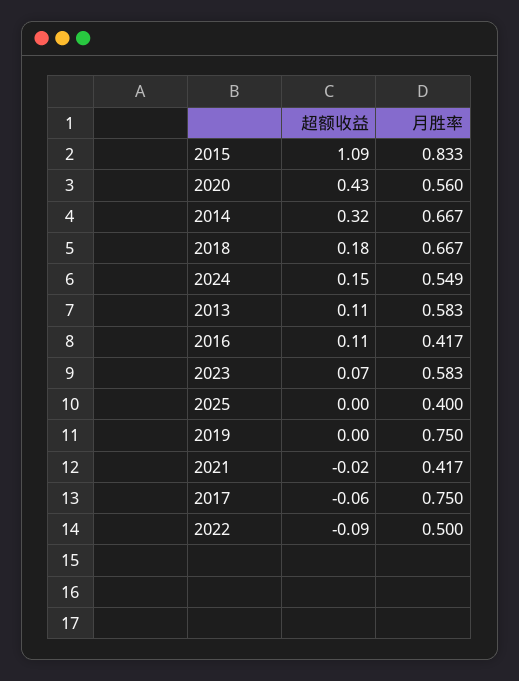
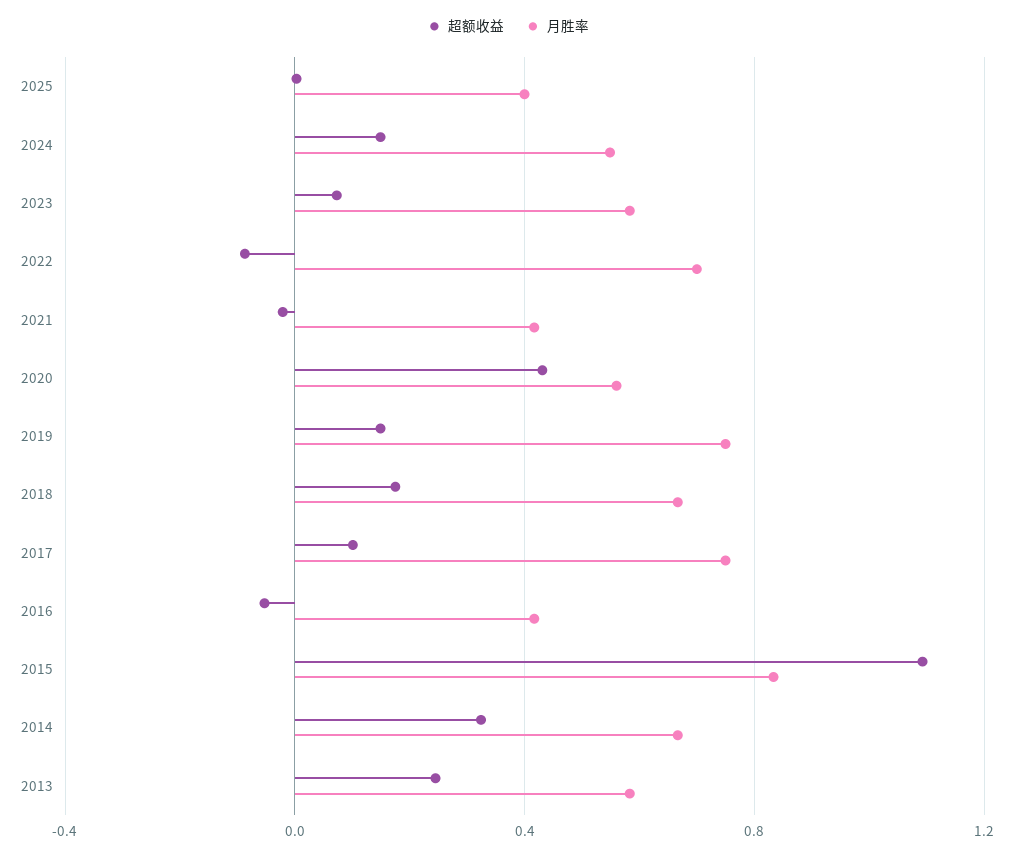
超额收益, 2013: 0.11 -> 0.25
超额收益, 2016: 0.11 -> -0.05
超额收益, 2019: 0 -> 0.15
超额收益, 2017: -0.06 -> 0.1
月胜率, 2022: 0.5 -> 0.7

